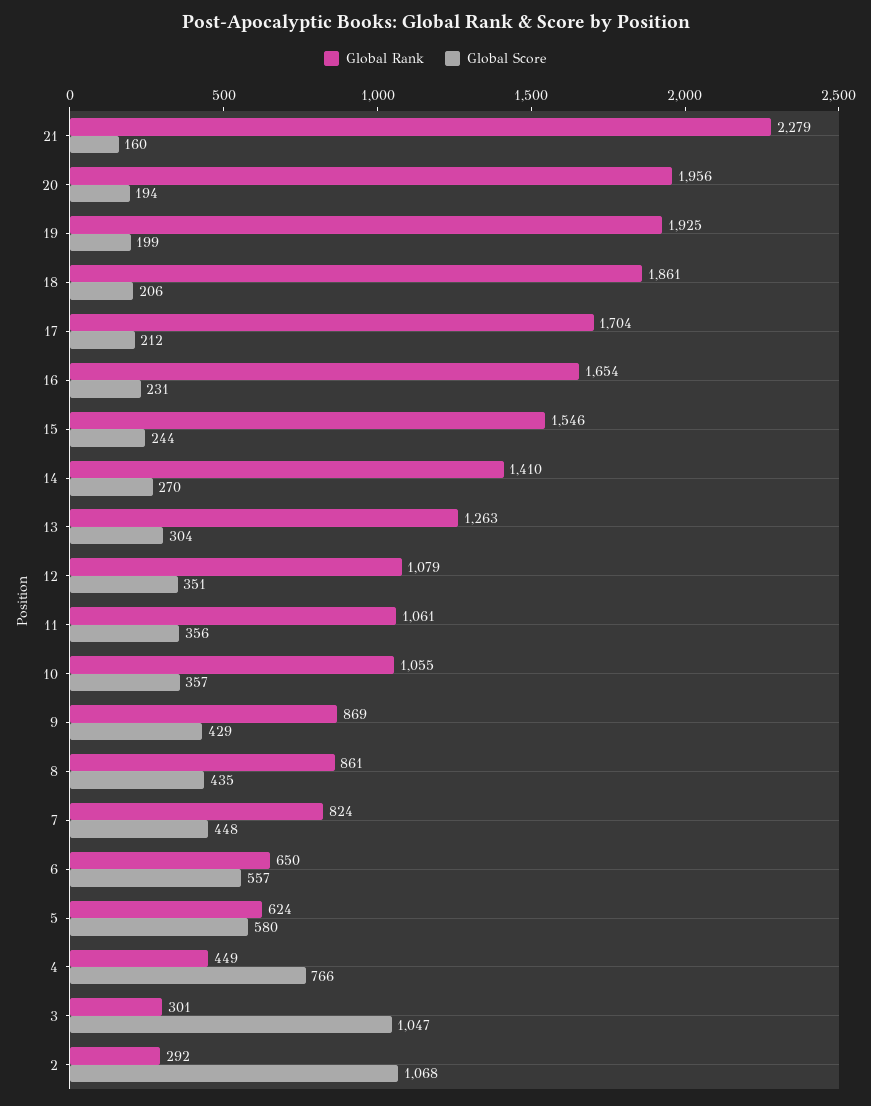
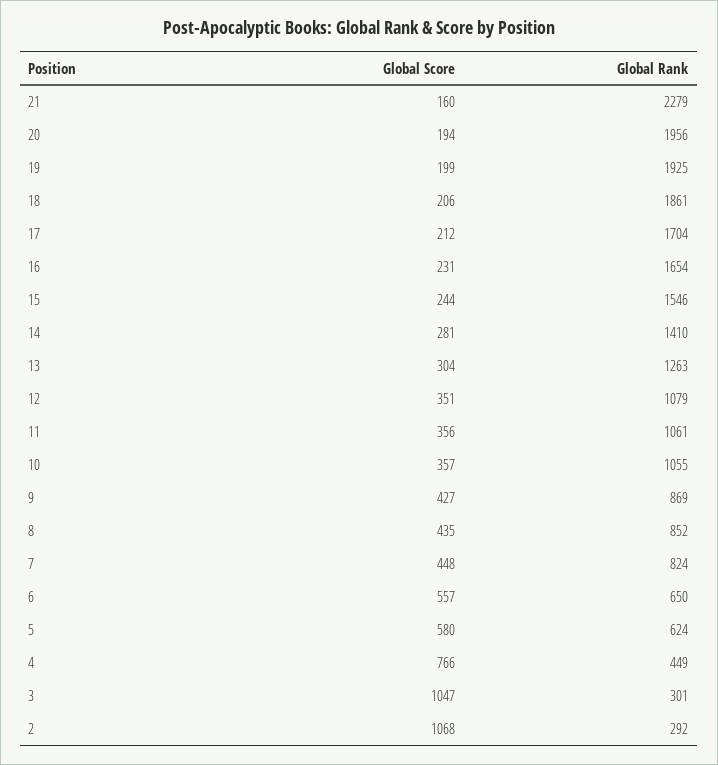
Global Score, 14: 270 -> 281
Global Score, 9: 429 -> 427
Global Rank, 8: 861 -> 852

